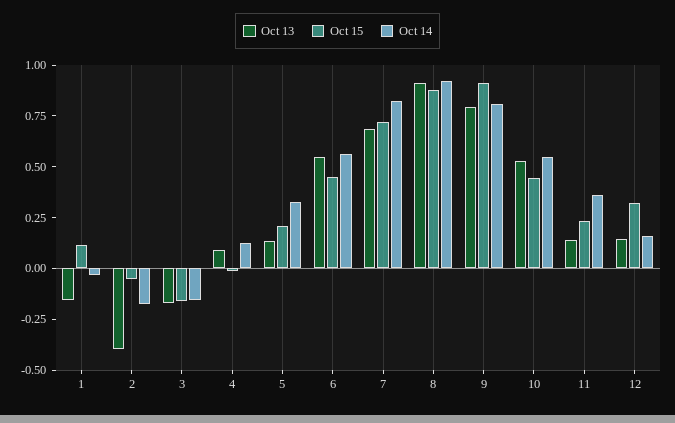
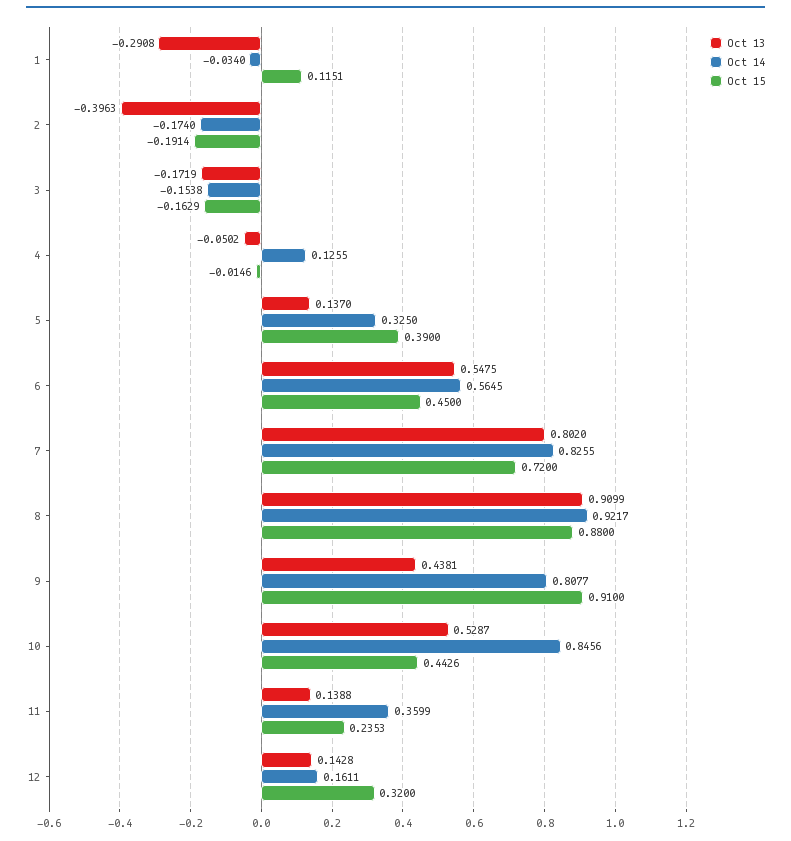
Oct 13, 1: -0.15 -> -0.2908
Oct 15, 2: -0.05 -> -0.1914
Oct 13, 4: 0.1 -> -0.0502
Oct 15, 5: 0.2 -> 0.39
Oct 13, 7: 0.7 -> 0.802
Oct 13, 9: 0.8 -> 0.4381
Oct 14, 10: 0.55 -> 0.8456

